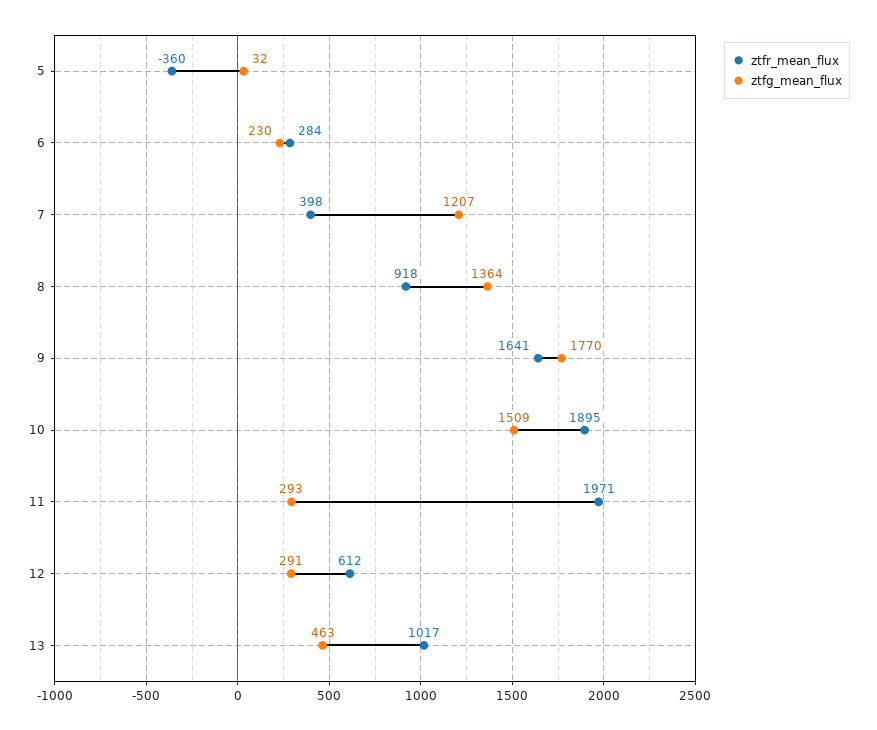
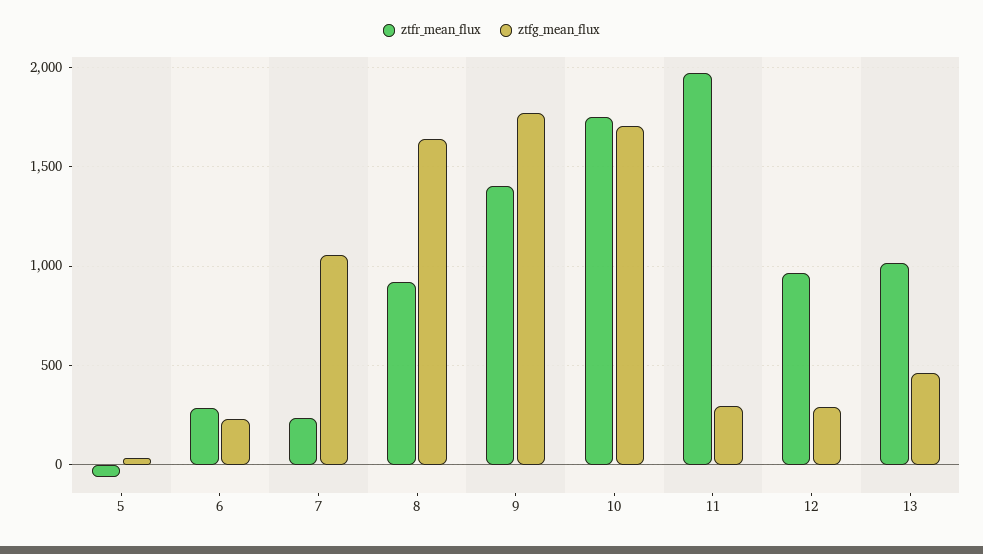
ztfr_mean_flux, 5: -360 -> -50
ztfr_mean_flux, 7: 398 -> 250
ztfg_mean_flux, 7: 1207 -> 1050
ztfg_mean_flux, 8: 1364 -> 1650
ztfr_mean_flux, 9: 1641 -> 1400
ztfr_mean_flux, 10: 1895 -> 1750
ztfg_mean_flux, 10: 1509 -> 1700
ztfr_mean_flux, 12: 612 -> 950

